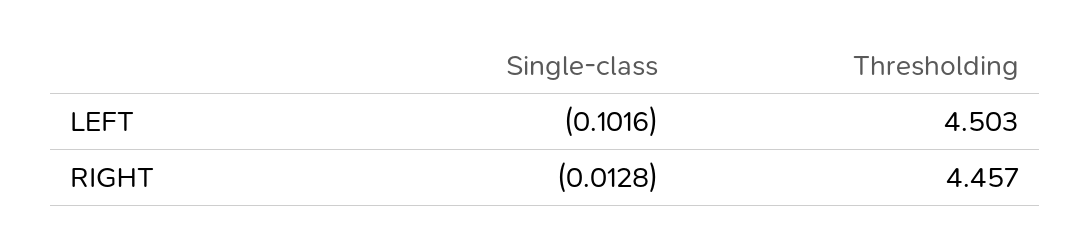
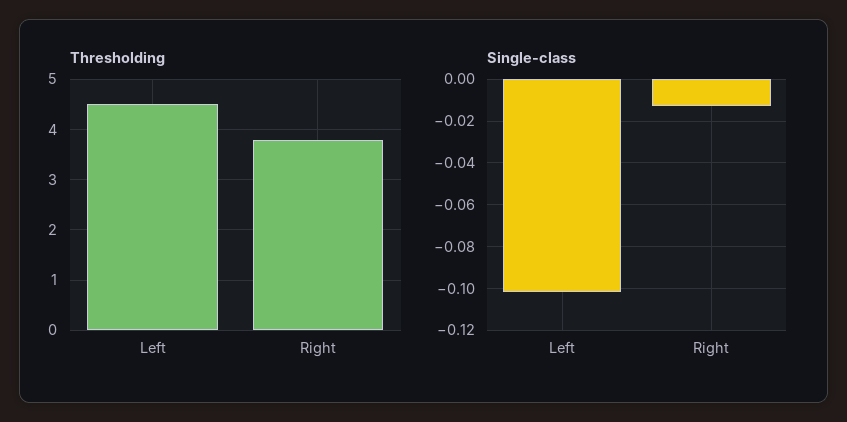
Thresholding, RIGHT: 4.457 -> 3.8

